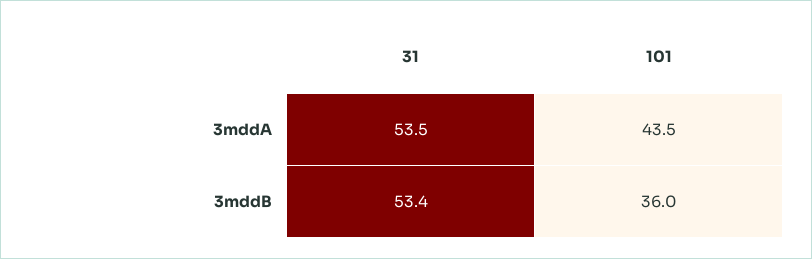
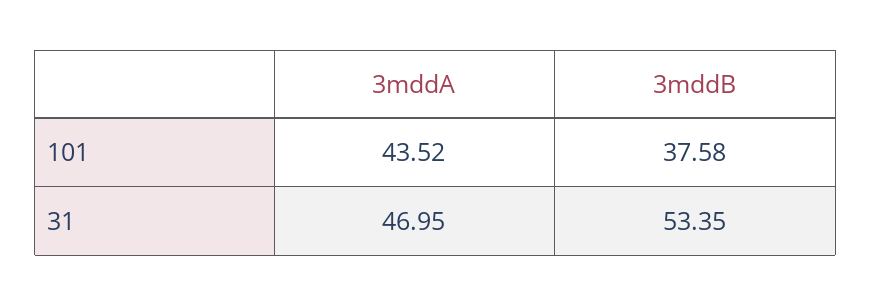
31, 3mddA: 53.5 -> 46.95
101, 3mddB: 36 -> 37.58

